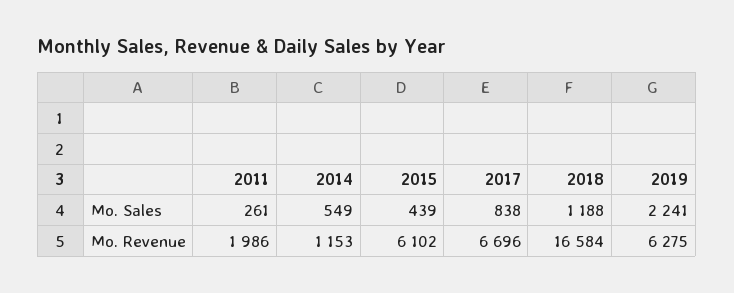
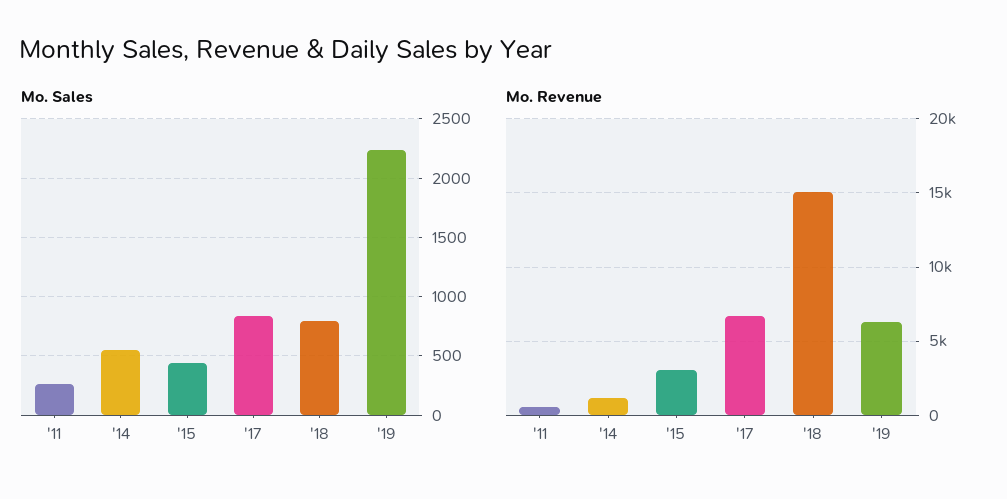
Mo. Sales, 2018: 1188 -> 800
Mo. Revenue, 2011: 1986 -> 500
Mo. Revenue, 2015: 6102 -> 3000
Mo. Revenue, 2018: 16584 -> 15000

